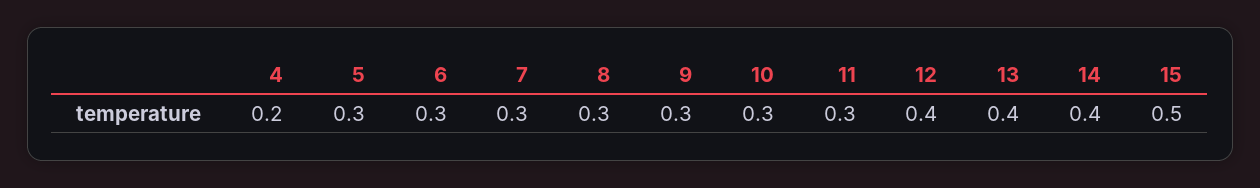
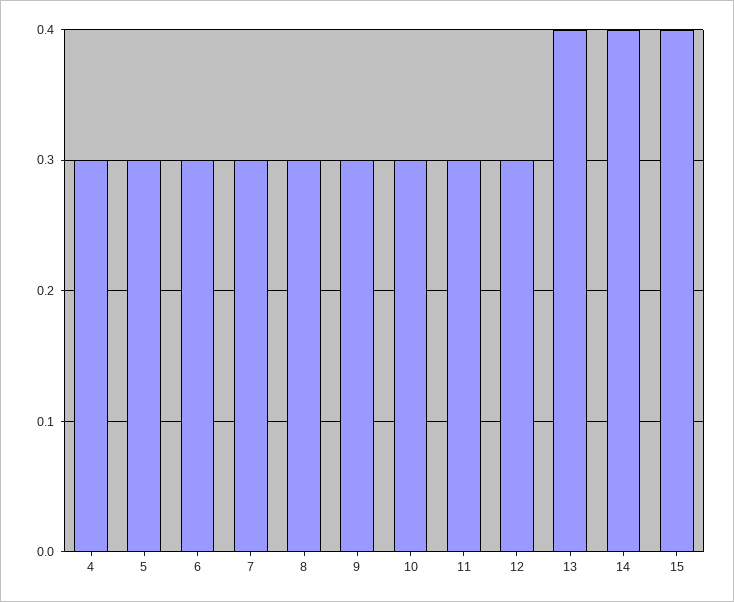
4: 0.2 -> 0.3
12: 0.4 -> 0.3
15: 0.5 -> 0.4

